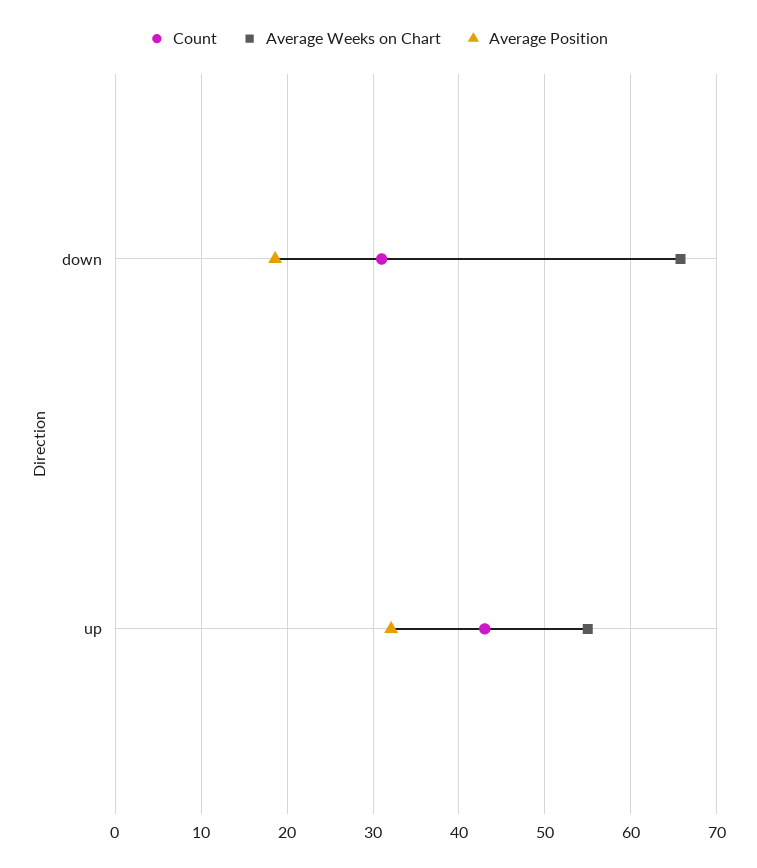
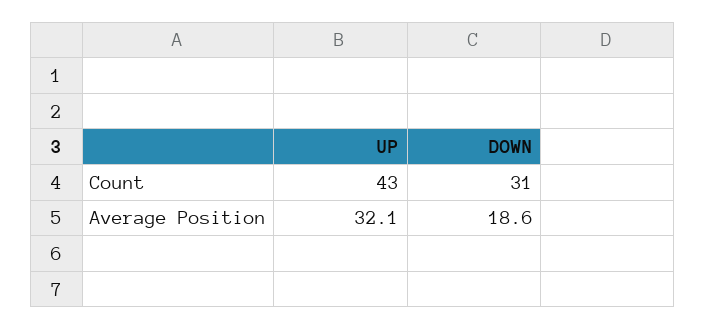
Average Weeks on Chart, down: 66 -> none
Average Weeks on Chart, up: 55 -> none

